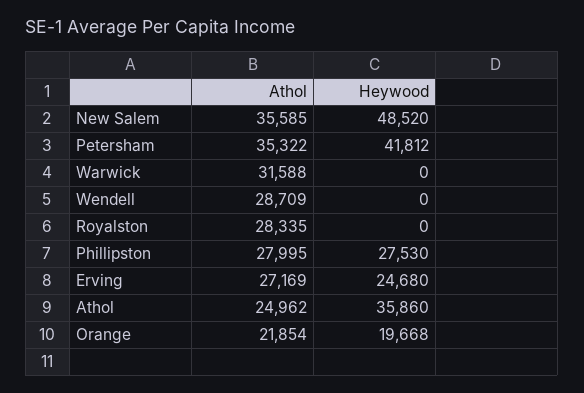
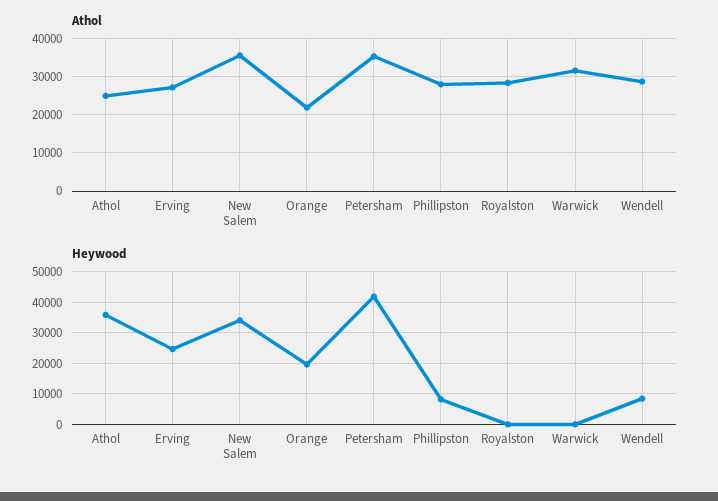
Heywood, New Salem: 48520 -> 34000
Heywood, Wendell: 0 -> 8000
Heywood, Phillipston: 27530 -> 8000

